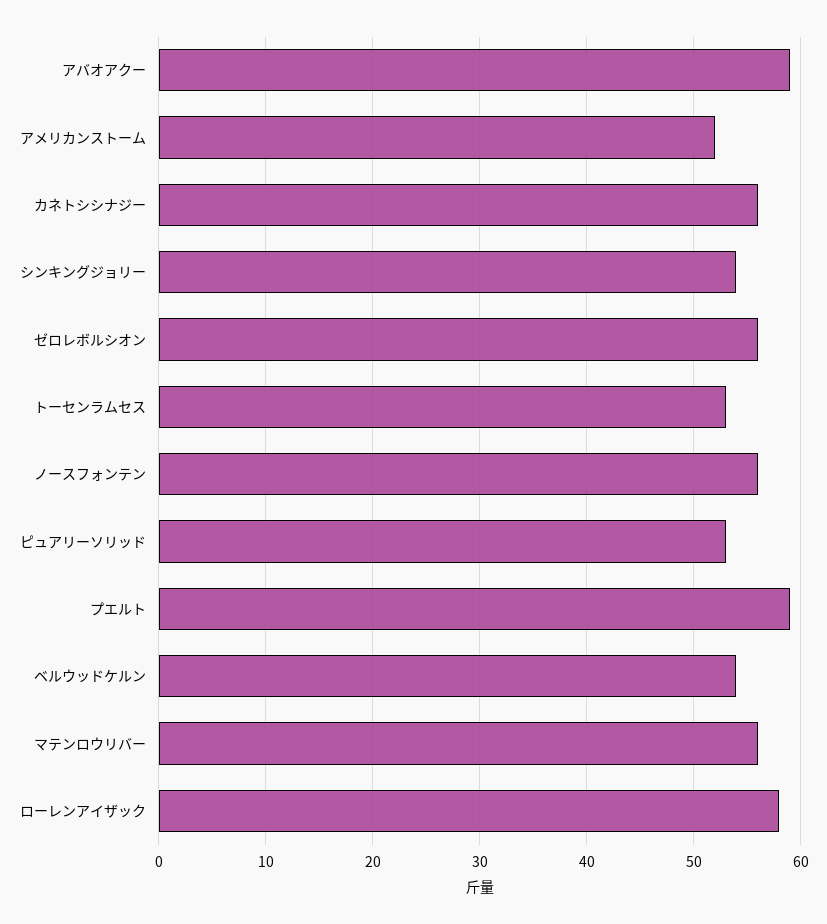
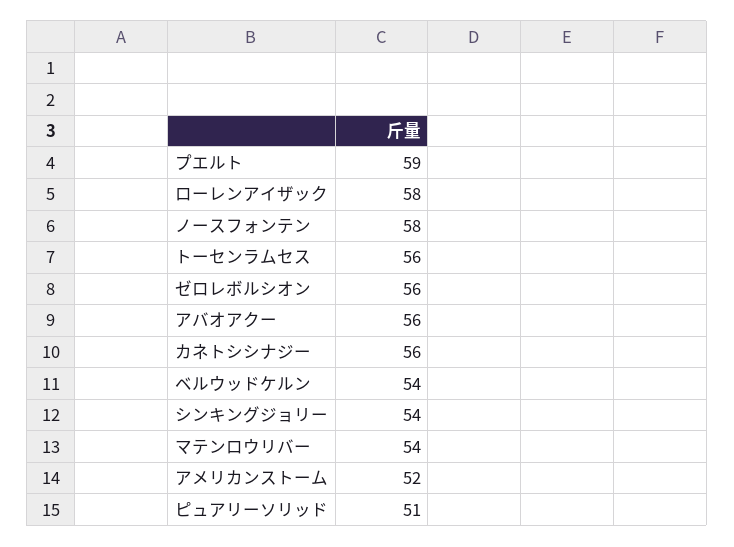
アバオアクー: 59 -> 56
トーセンラムセス: 53 -> 56
ノースフォンテン: 56 -> 58
ピュアリーソリッド: 53 -> 51
マテンロウリバー: 56 -> 54

